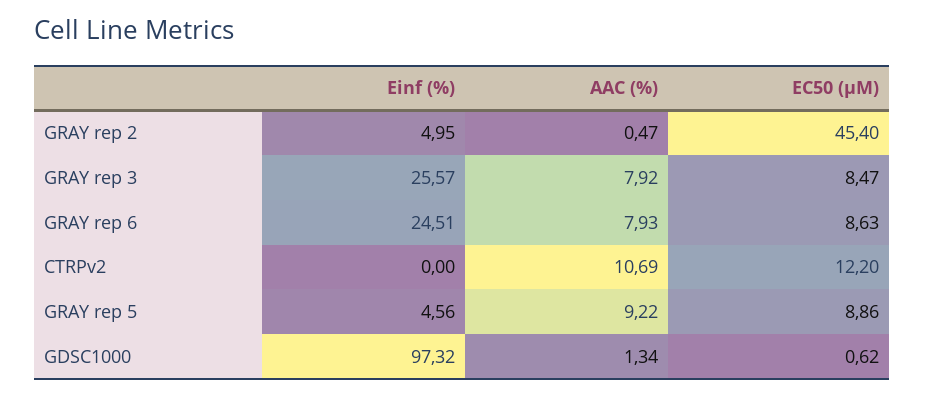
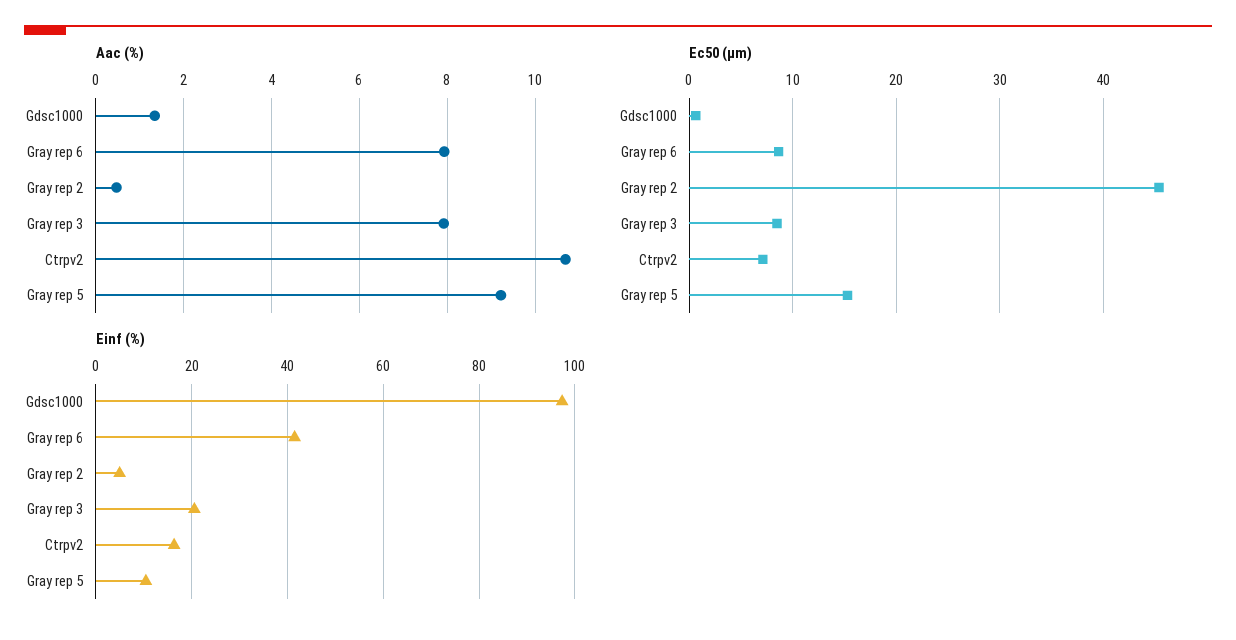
Einf (%), GRAY rep 3: 25.57 -> 20
Einf (%), GRAY rep 6: 24.51 -> 42
Einf (%), CTRPv2: 0 -> 16
EC50 (µM), CTRPv2: 12.2 -> 7
Einf (%), GRAY rep 5: 4.56 -> 10
EC50 (µM), GRAY rep 5: 8.86 -> 15

